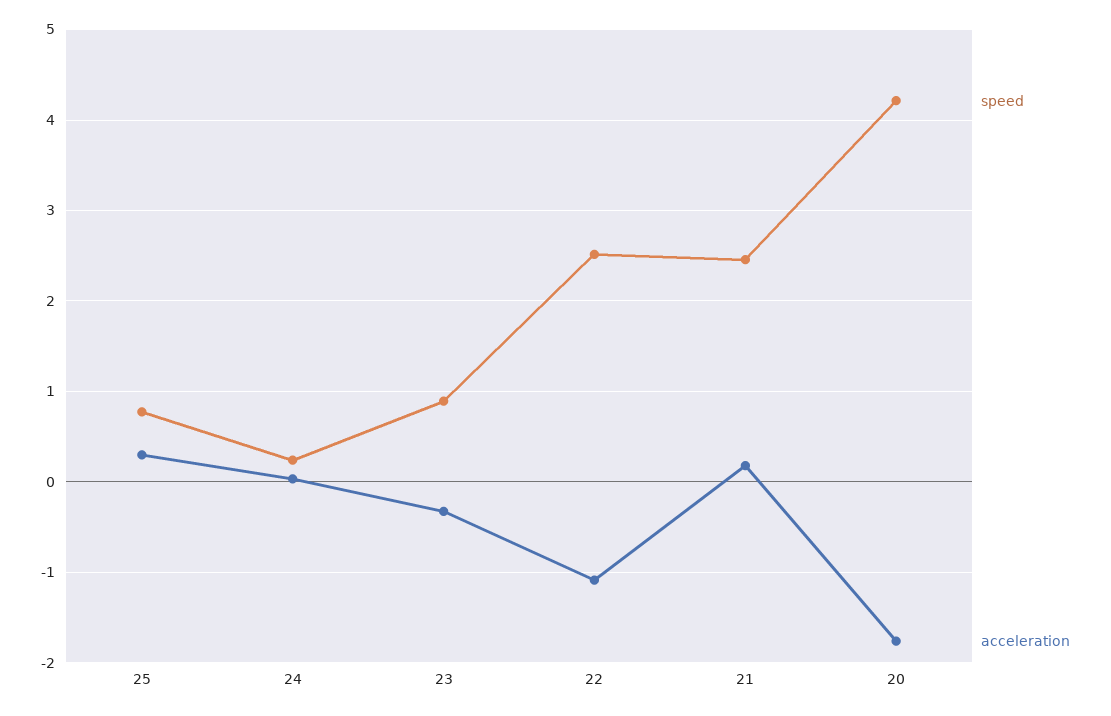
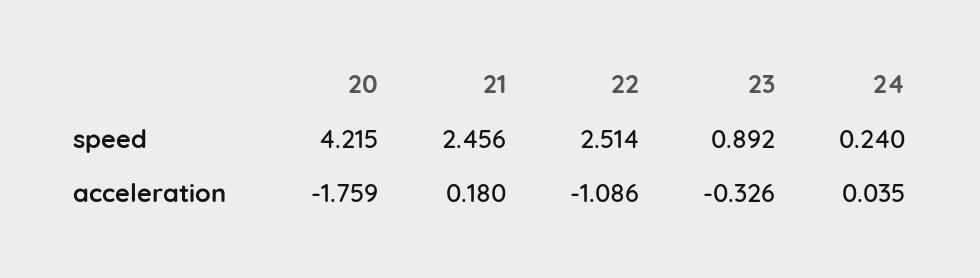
speed, 25: 0.8 -> none
acceleration, 25: 0.3 -> none

